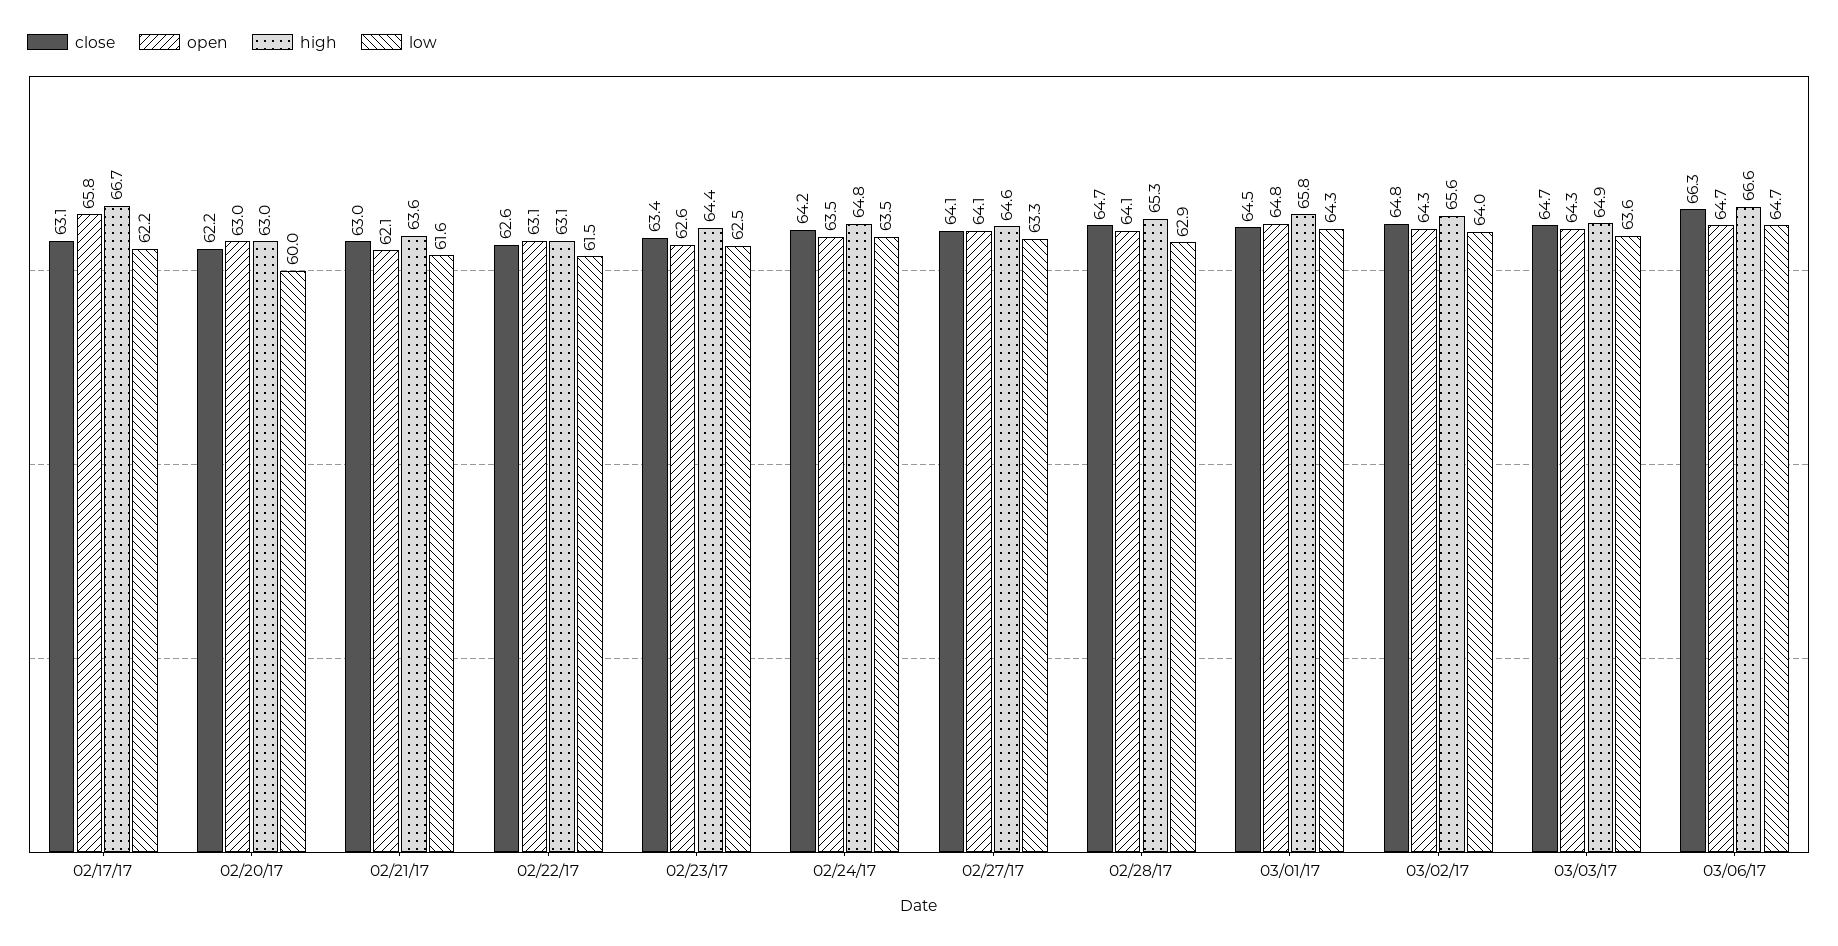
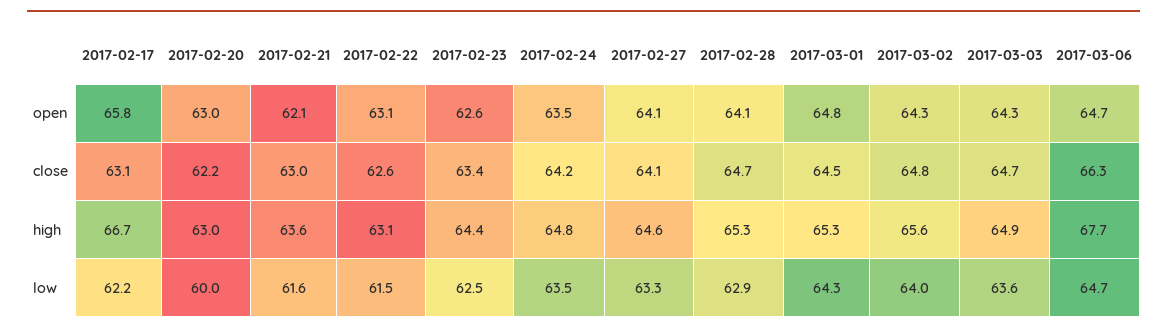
high, 03/01/17: 65.8 -> 65.3
high, 03/06/17: 66.6 -> 67.7

